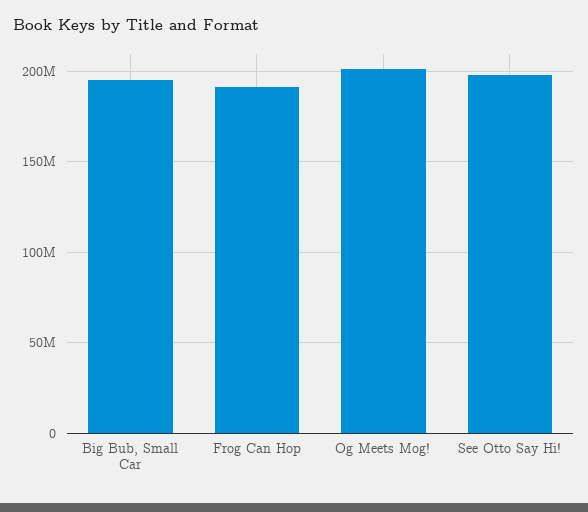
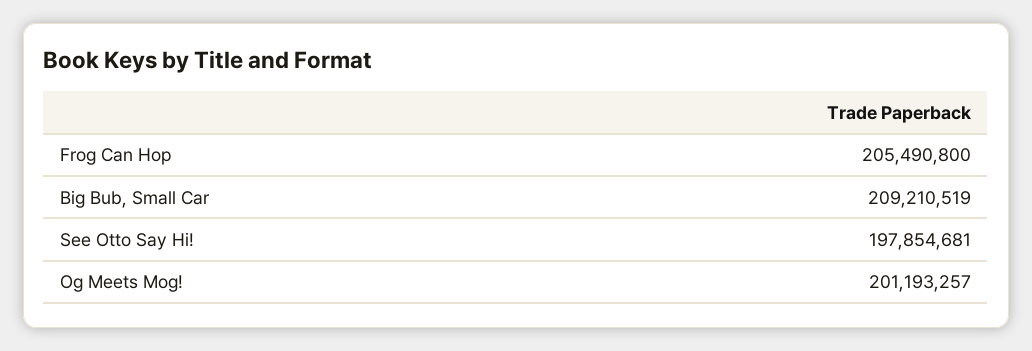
Big Bub, Small Car: 195000000 -> 209210519
Frog Can Hop: 190000000 -> 205490800

